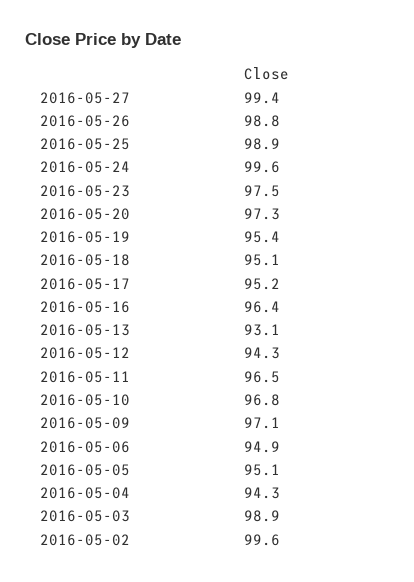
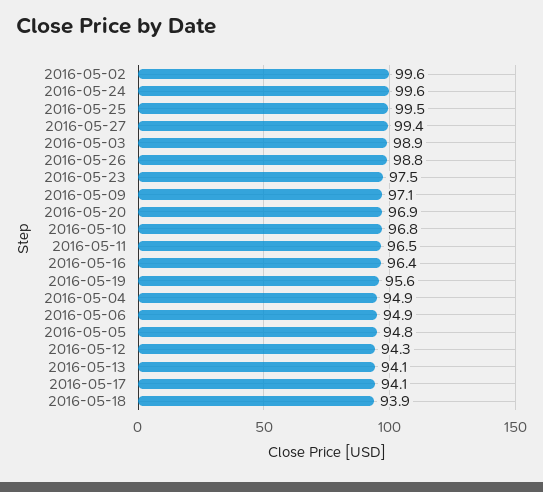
2016-05-25: 98.9 -> 99.5
2016-05-20: 97.3 -> 96.9
2016-05-19: 95.4 -> 95.6
2016-05-18: 95.1 -> 93.9
2016-05-17: 95.2 -> 94.1
2016-05-13: 93.1 -> 94.1
2016-05-05: 95.1 -> 94.8
2016-05-04: 94.3 -> 94.9

